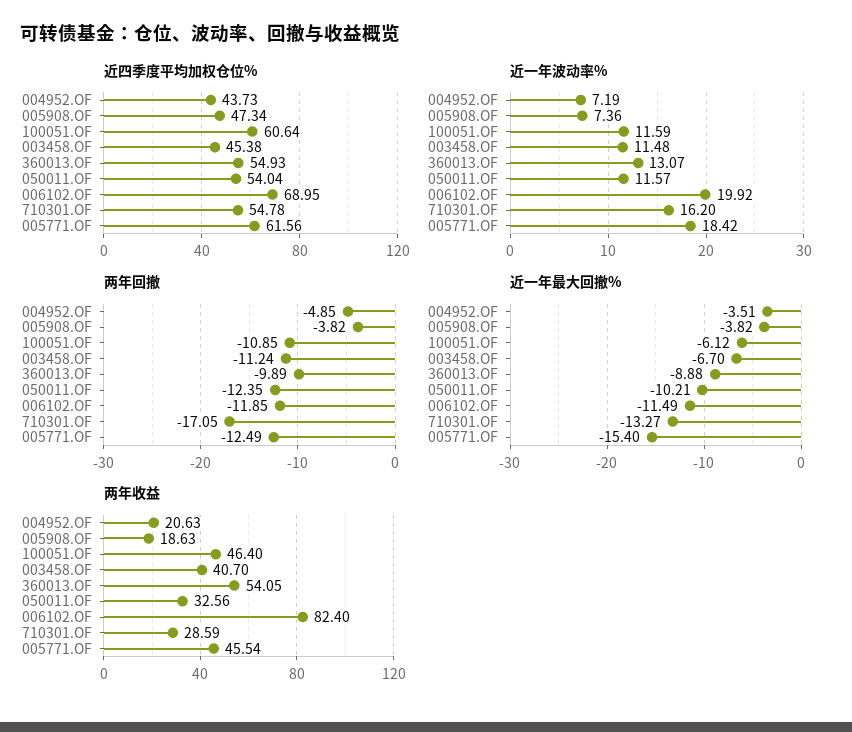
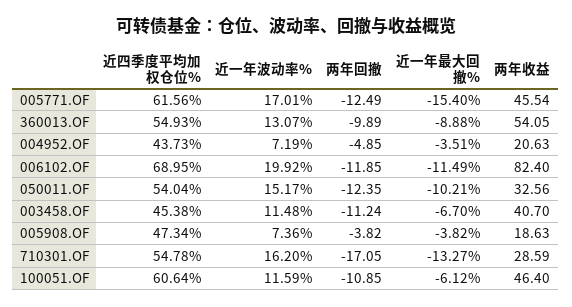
近一年波动率%, 050011.OF: 11.57 -> 15.17
近一年波动率%, 005771.OF: 18.42 -> 17.01

